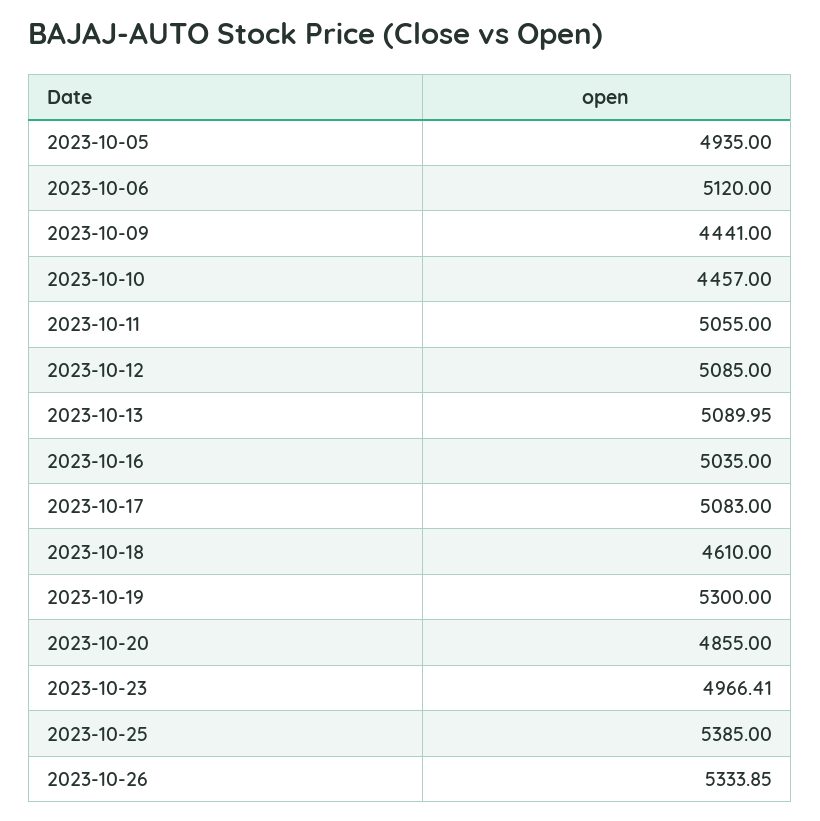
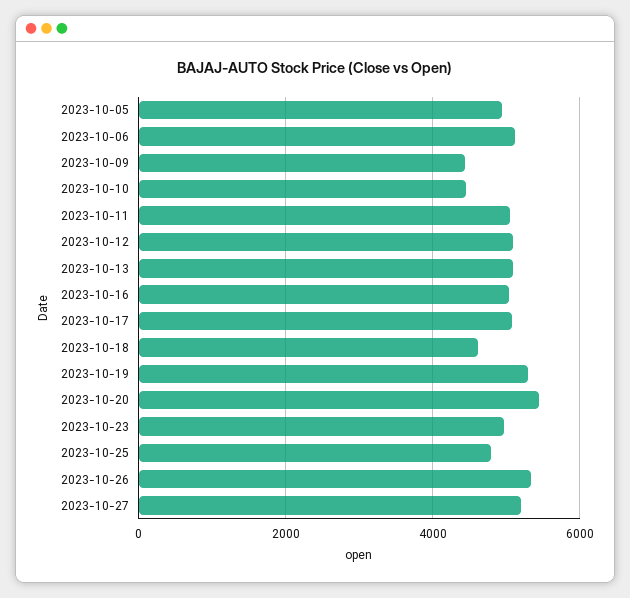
2023-10-20: 4855 -> 5400
2023-10-25: 5385 -> 4800
2023-10-27: none -> 5200

